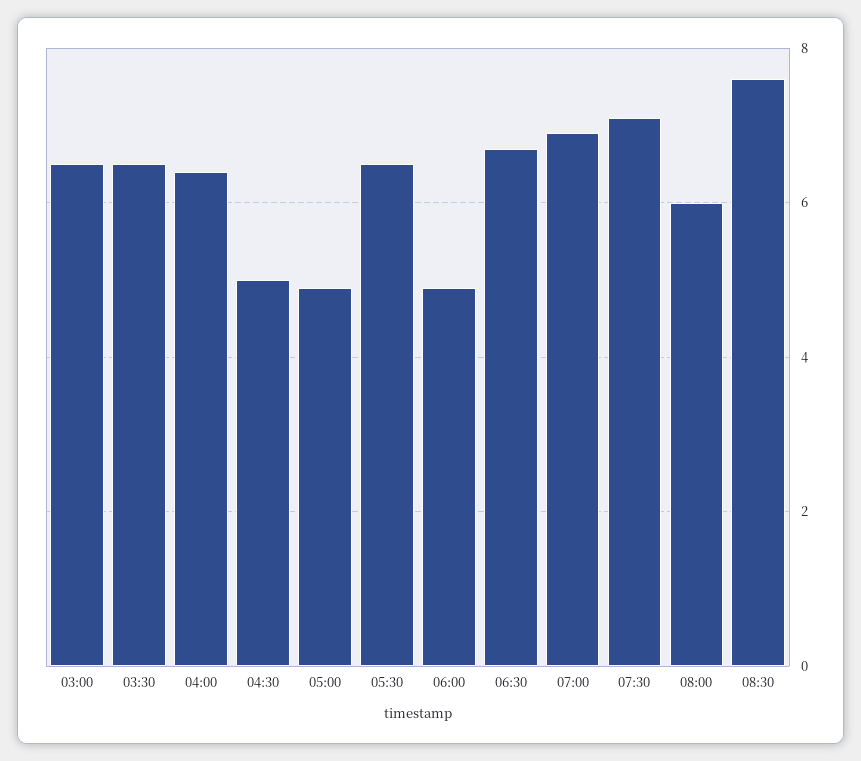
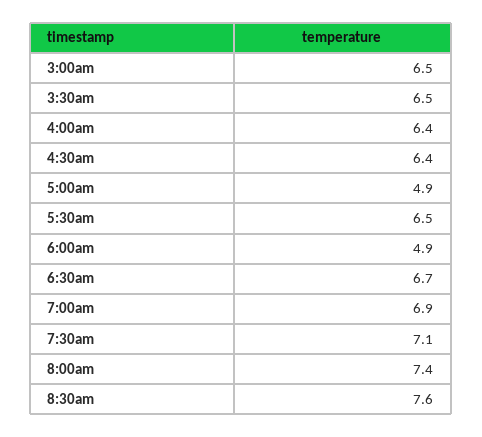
04:30: 5 -> 6.4
08:00: 6 -> 7.4

